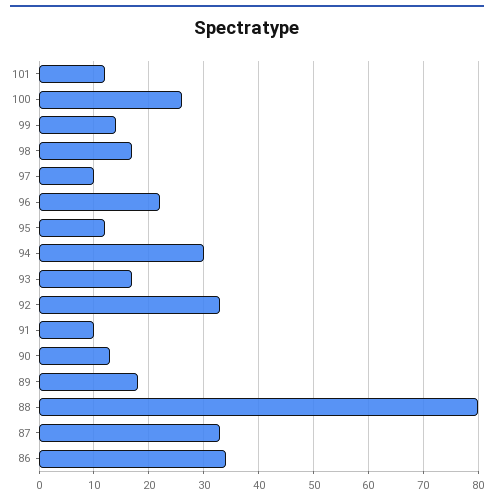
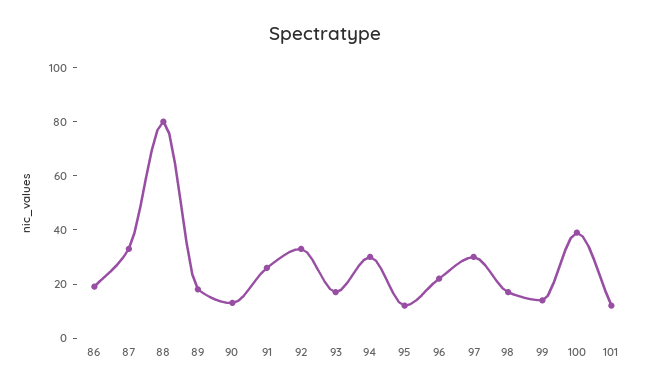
100: 25 -> 40
97: 10 -> 30
91: 10 -> 25
86: 35 -> 20

